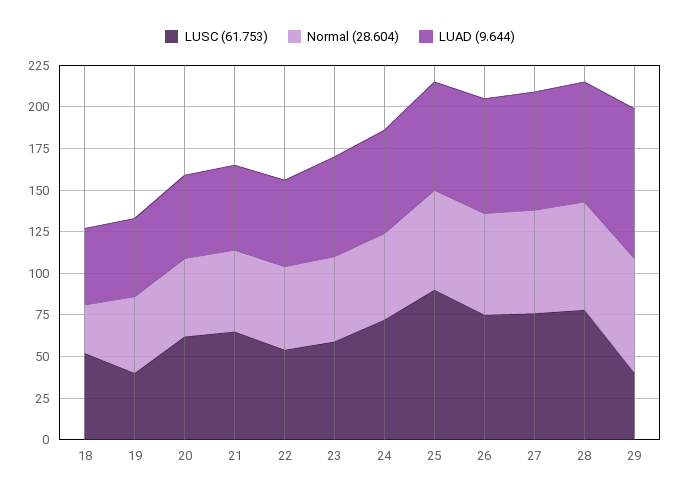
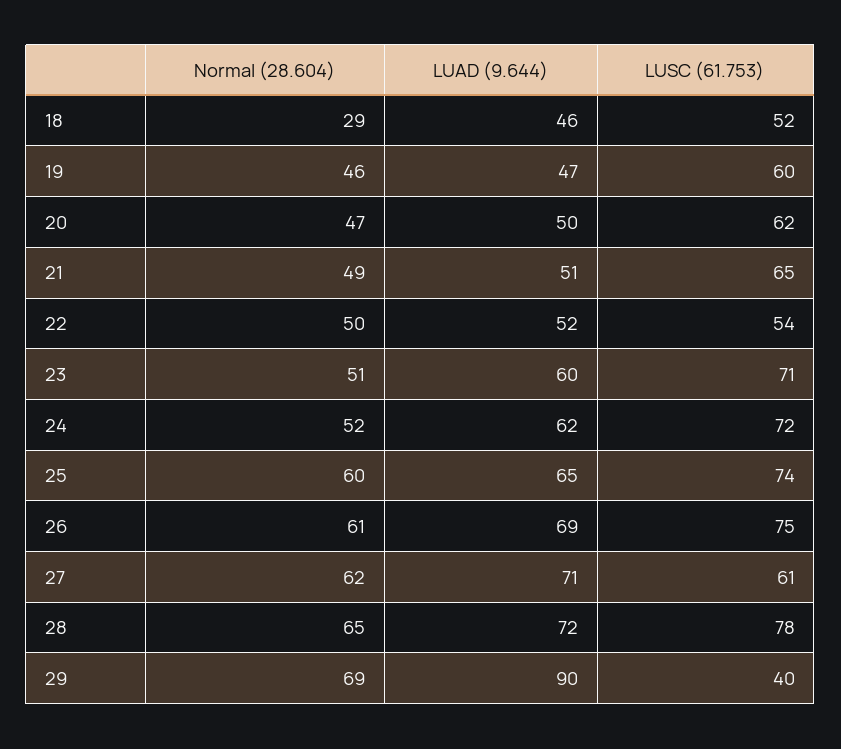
LUSC (61.753), 19: 40 -> 60
LUSC (61.753), 23: 60 -> 71
LUSC (61.753), 25: 90 -> 74
LUSC (61.753), 27: 75 -> 61

